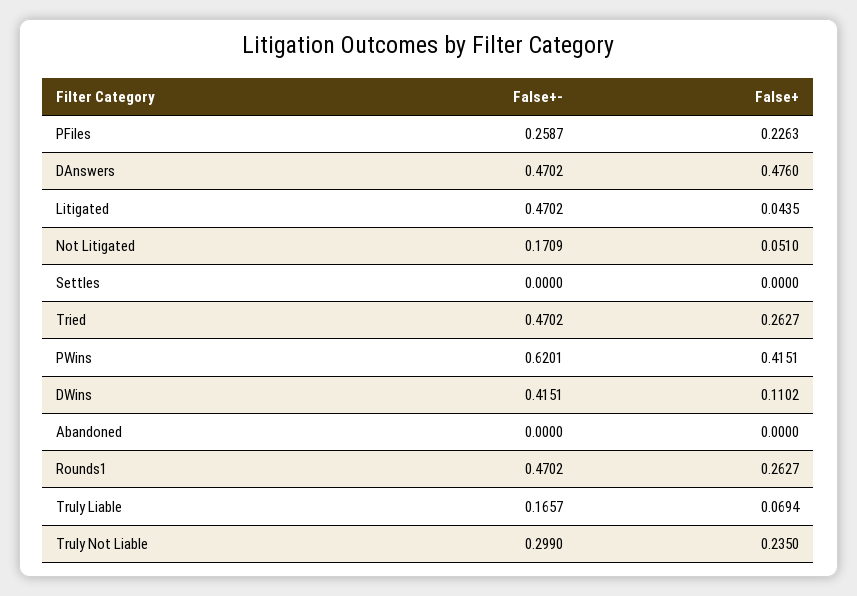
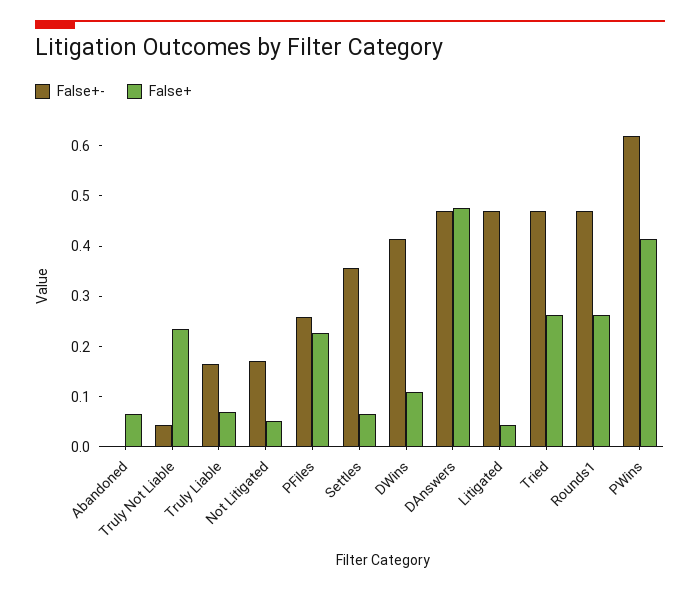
False+-, Settles: 0 -> 0.36
False+, Settles: 0 -> 0.06
False+, Abandoned: 0 -> 0.06
False+-, Truly Not Liable: 0.299 -> 0.04

